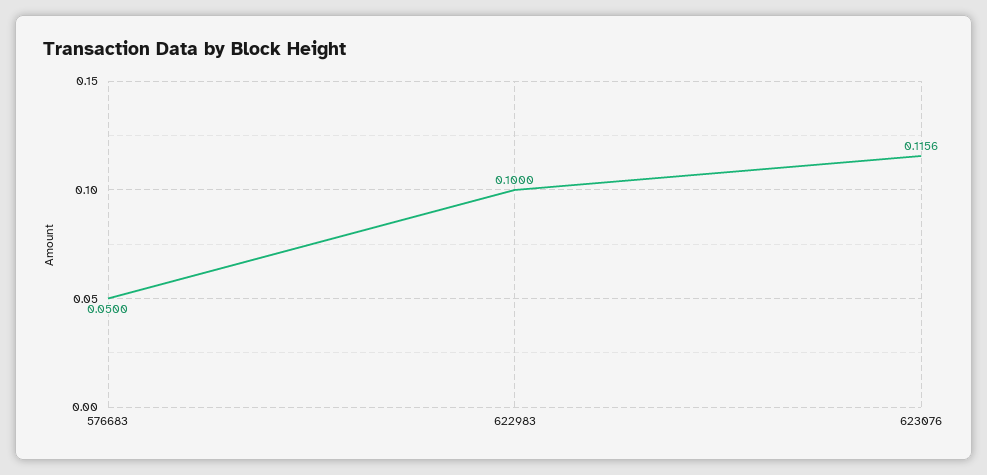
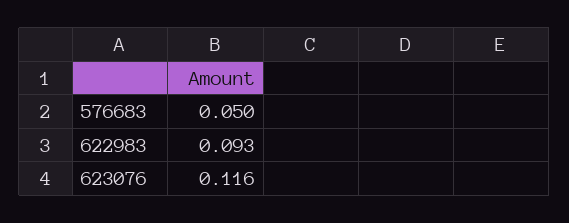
622983: 0.1 -> 0.093

